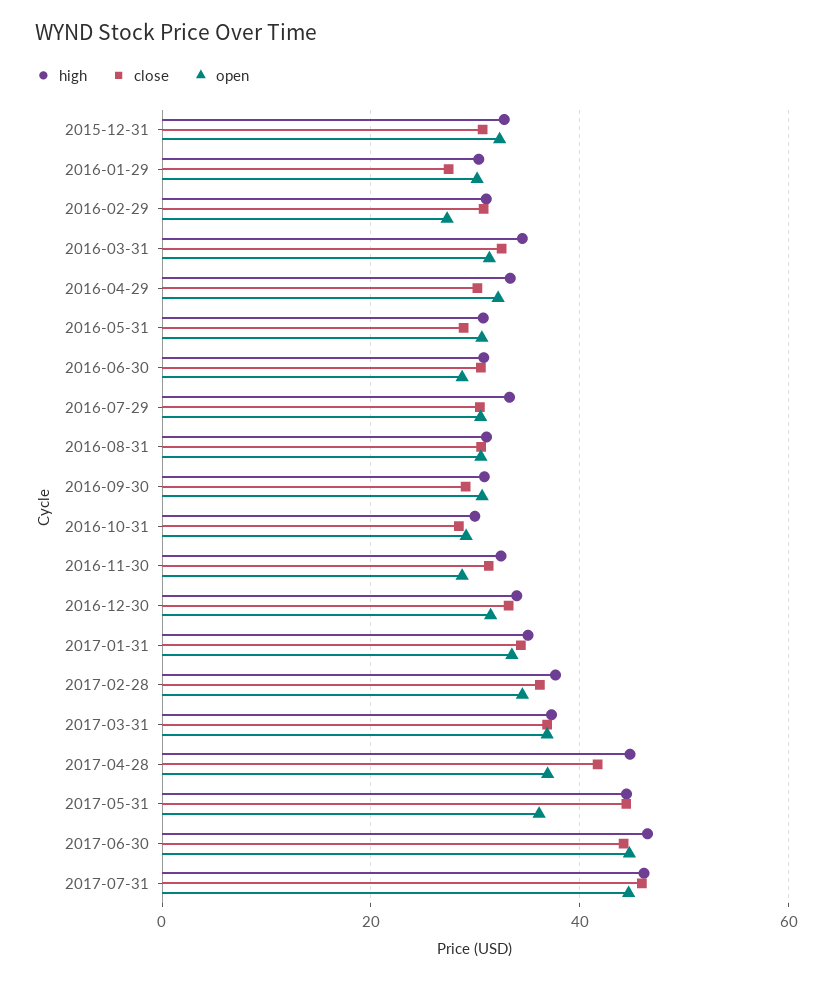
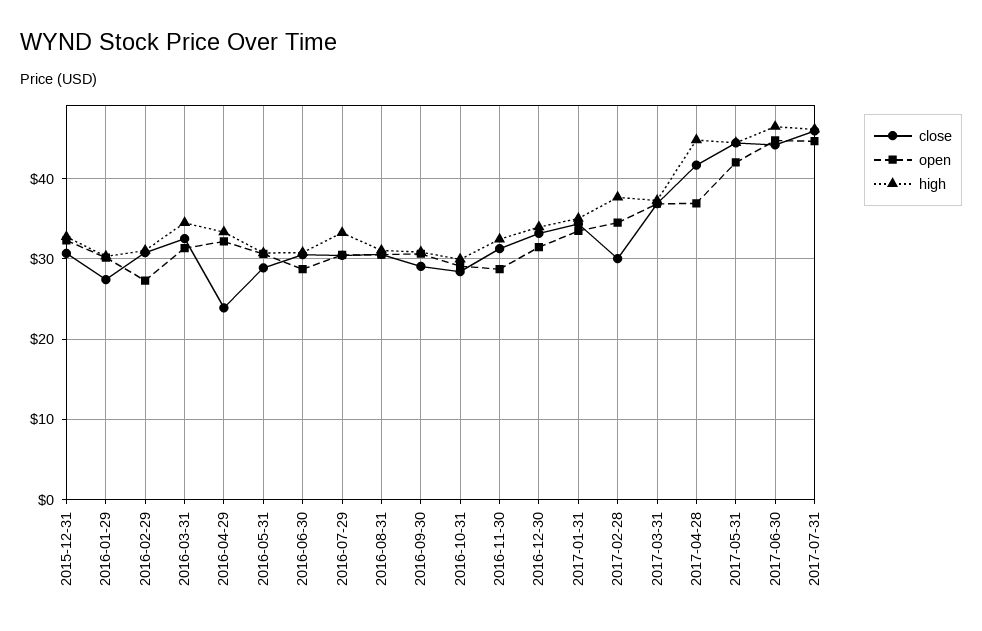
close, 2016-04-29: 30 -> 24
close, 2017-02-28: 36 -> 30
open, 2017-05-31: 36 -> 42

